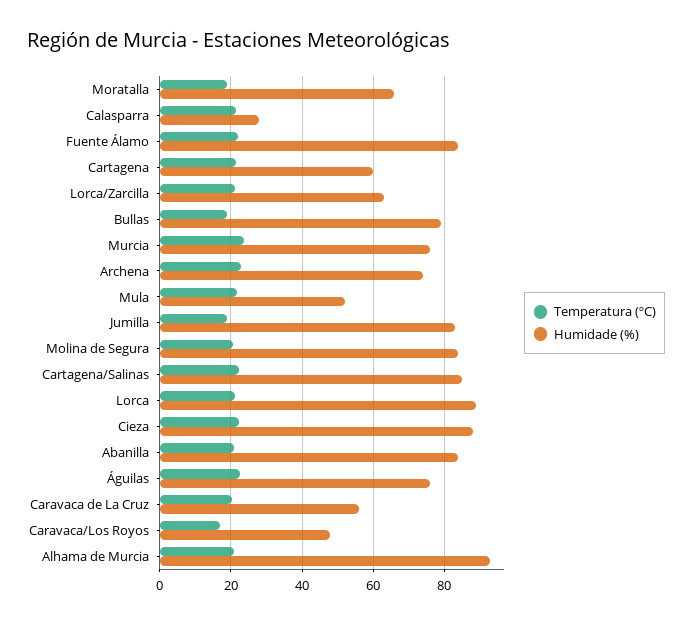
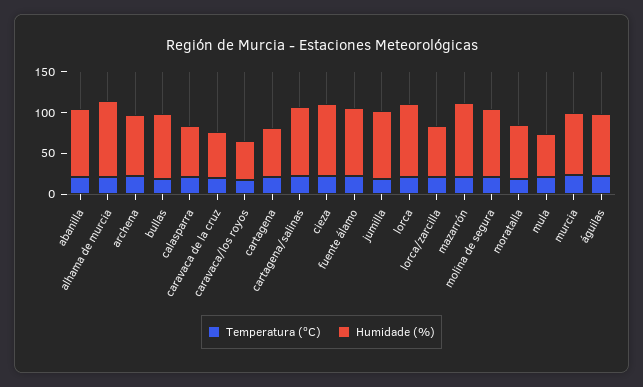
Humidade (%), Calasparra: 28 -> 60
Temperatura (ºC), mazarrón: none -> 20
Humidade (%), mazarrón: none -> 90

